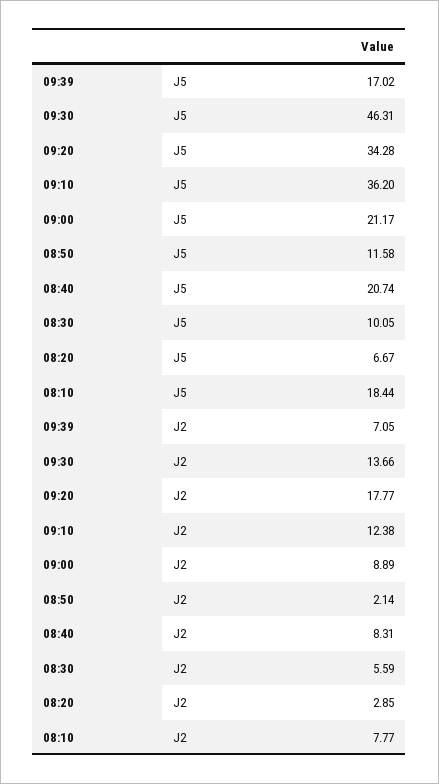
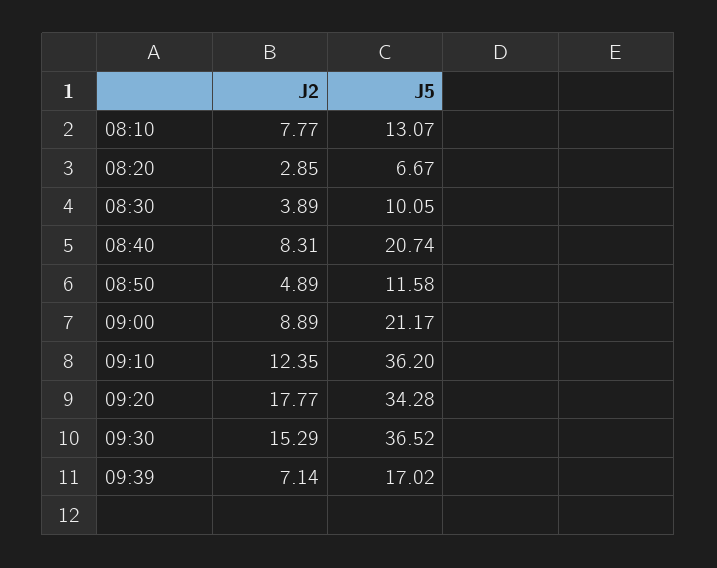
09:30, J5: 46.31 -> 36.52
08:10, J5: 18.44 -> 13.07
09:39, J2: 7.05 -> 7.14
09:30, J2: 13.66 -> 15.29
09:10, J2: 12.38 -> 12.35
08:50, J2: 2.14 -> 4.89
08:30, J2: 5.59 -> 3.89

